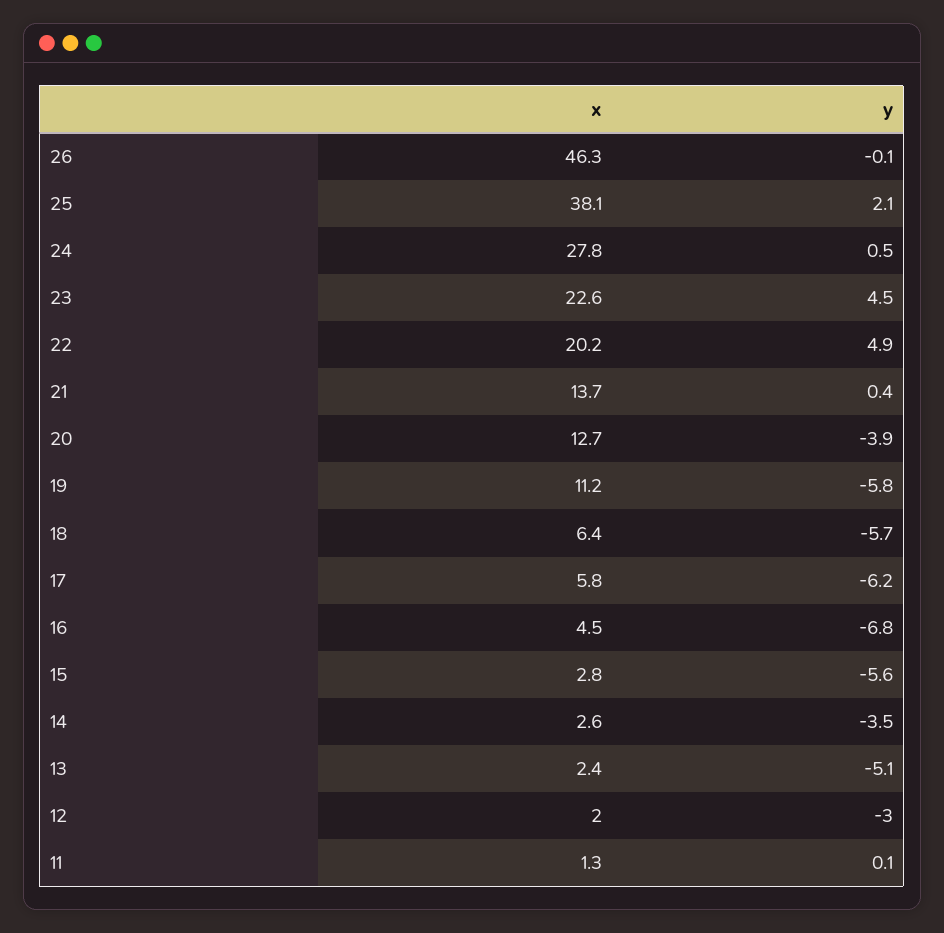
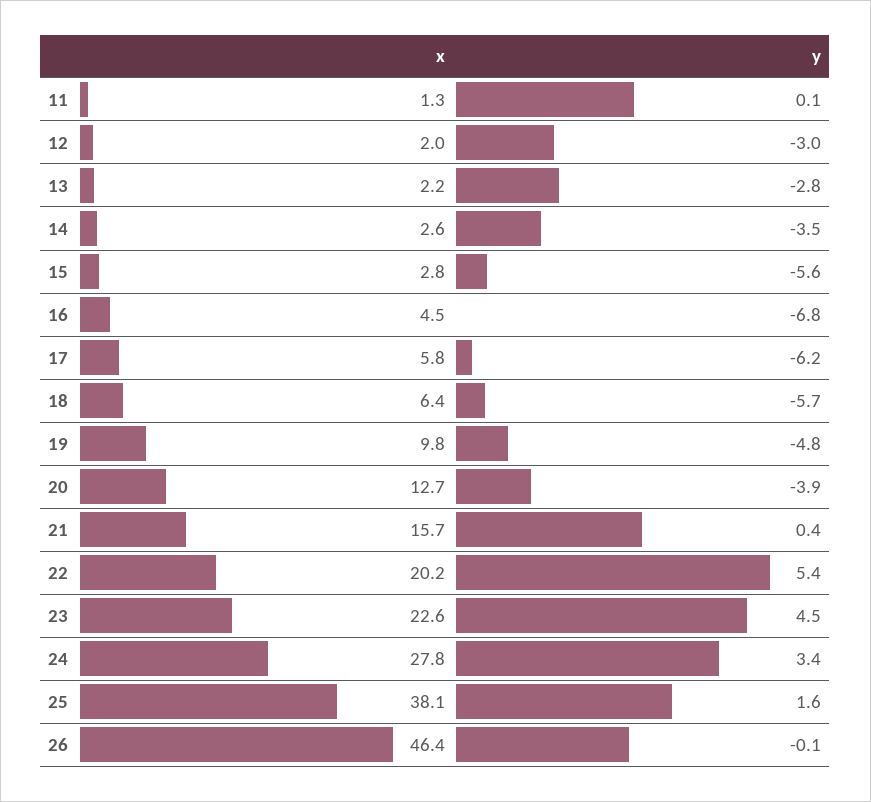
x, 26: 46.3 -> 46.4
y, 25: 2.1 -> 1.6
y, 24: 0.5 -> 3.4
y, 22: 4.9 -> 5.4
x, 21: 13.7 -> 15.7
x, 19: 11.2 -> 9.8
y, 19: -5.8 -> -4.8
x, 13: 2.4 -> 2.2
y, 13: -5.1 -> -2.8

